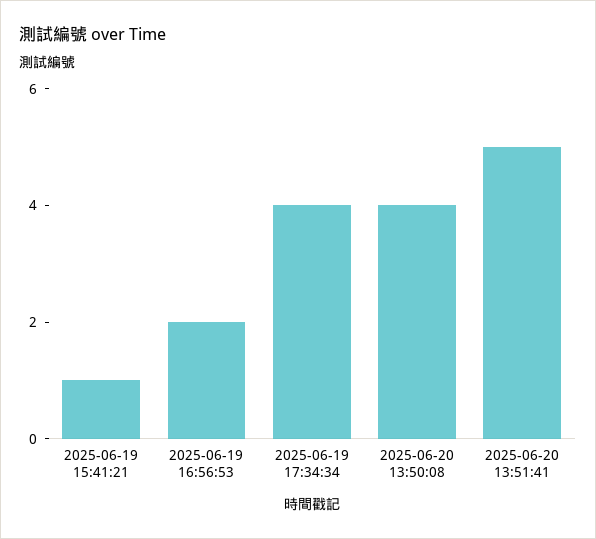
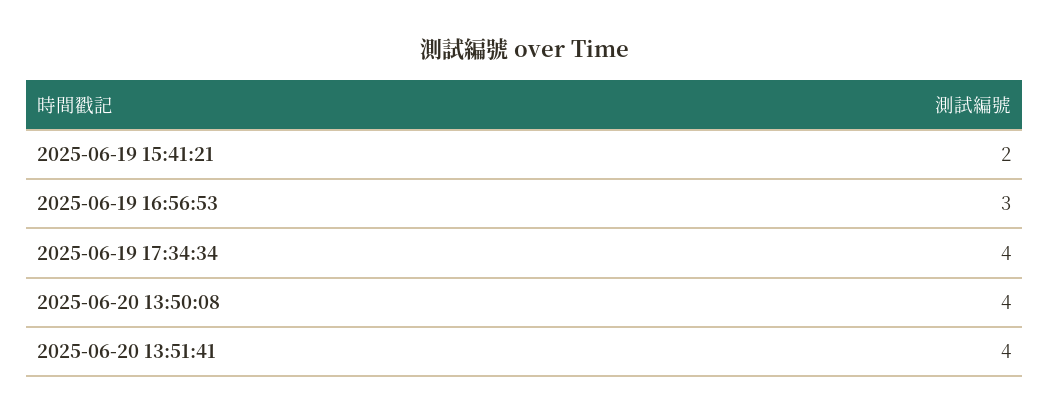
2025-06-19 15:41:21: 1 -> 2
2025-06-19 16:56:53: 2 -> 3
2025-06-20 13:51:41: 5 -> 4

